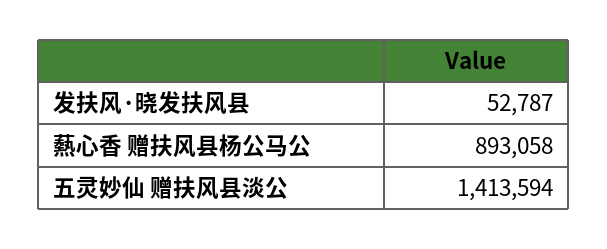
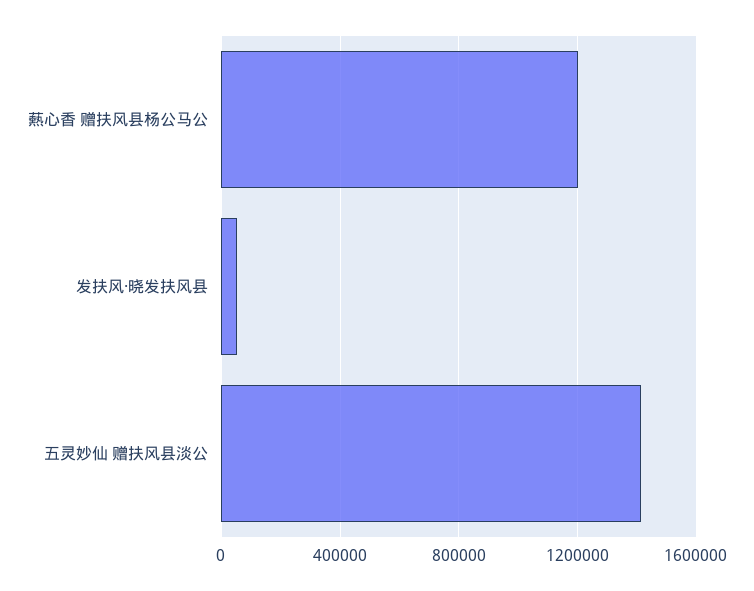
爇心香 赠扶风县杨公马公: 893058 -> 1200000

